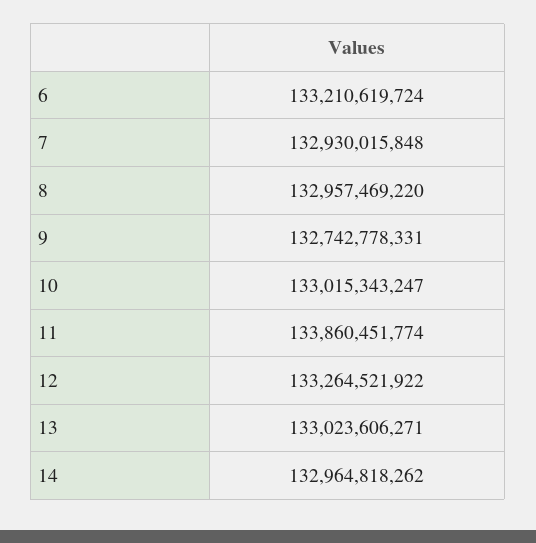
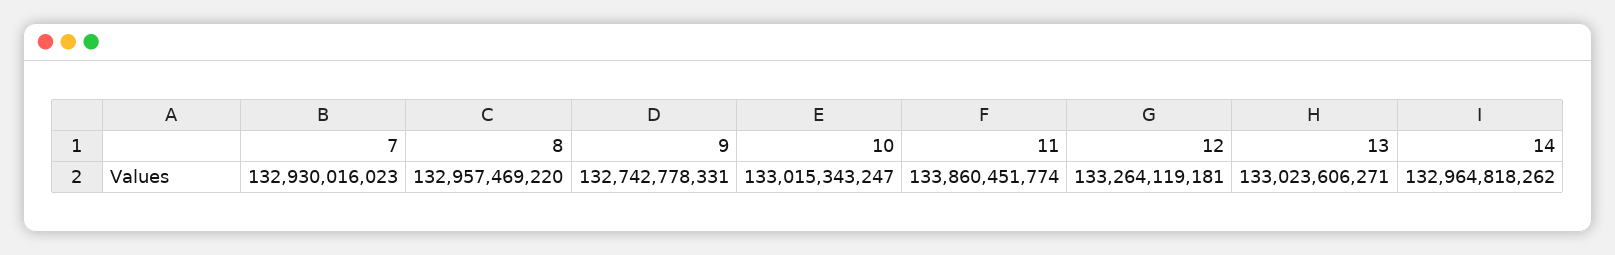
6: 133210619724 -> none
7: 132930015848 -> 132930016023
12: 133264521922 -> 133264119181

